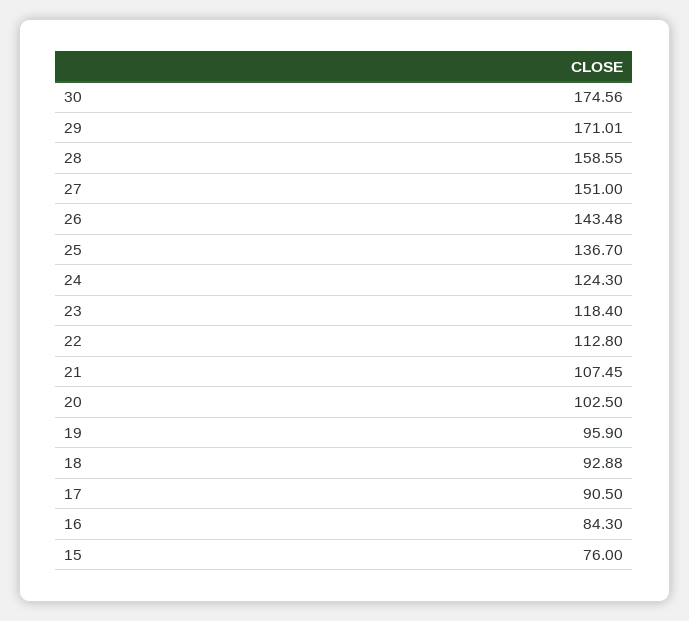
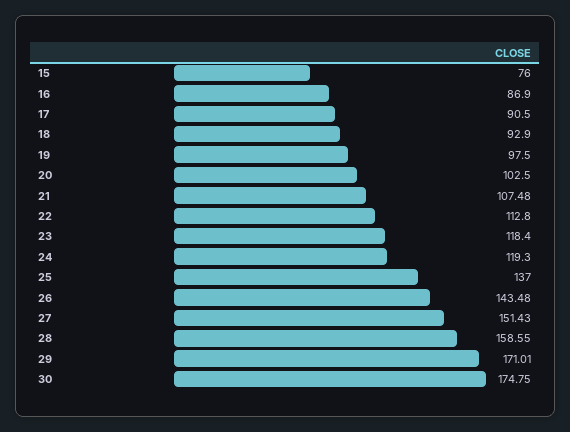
30: 174.56 -> 174.75
27: 151 -> 151.43
25: 136.7 -> 137
24: 124.3 -> 119.3
21: 107.45 -> 107.48
19: 95.9 -> 97.5
18: 92.88 -> 92.9
16: 84.3 -> 86.9

